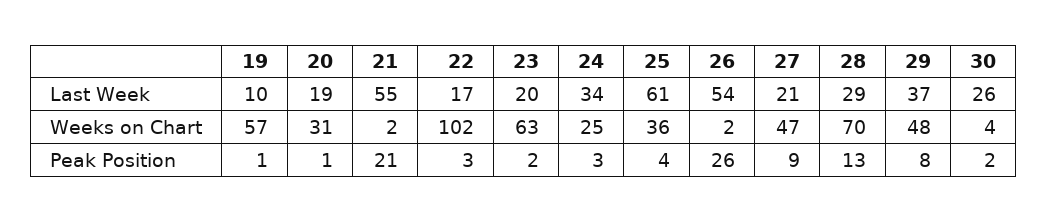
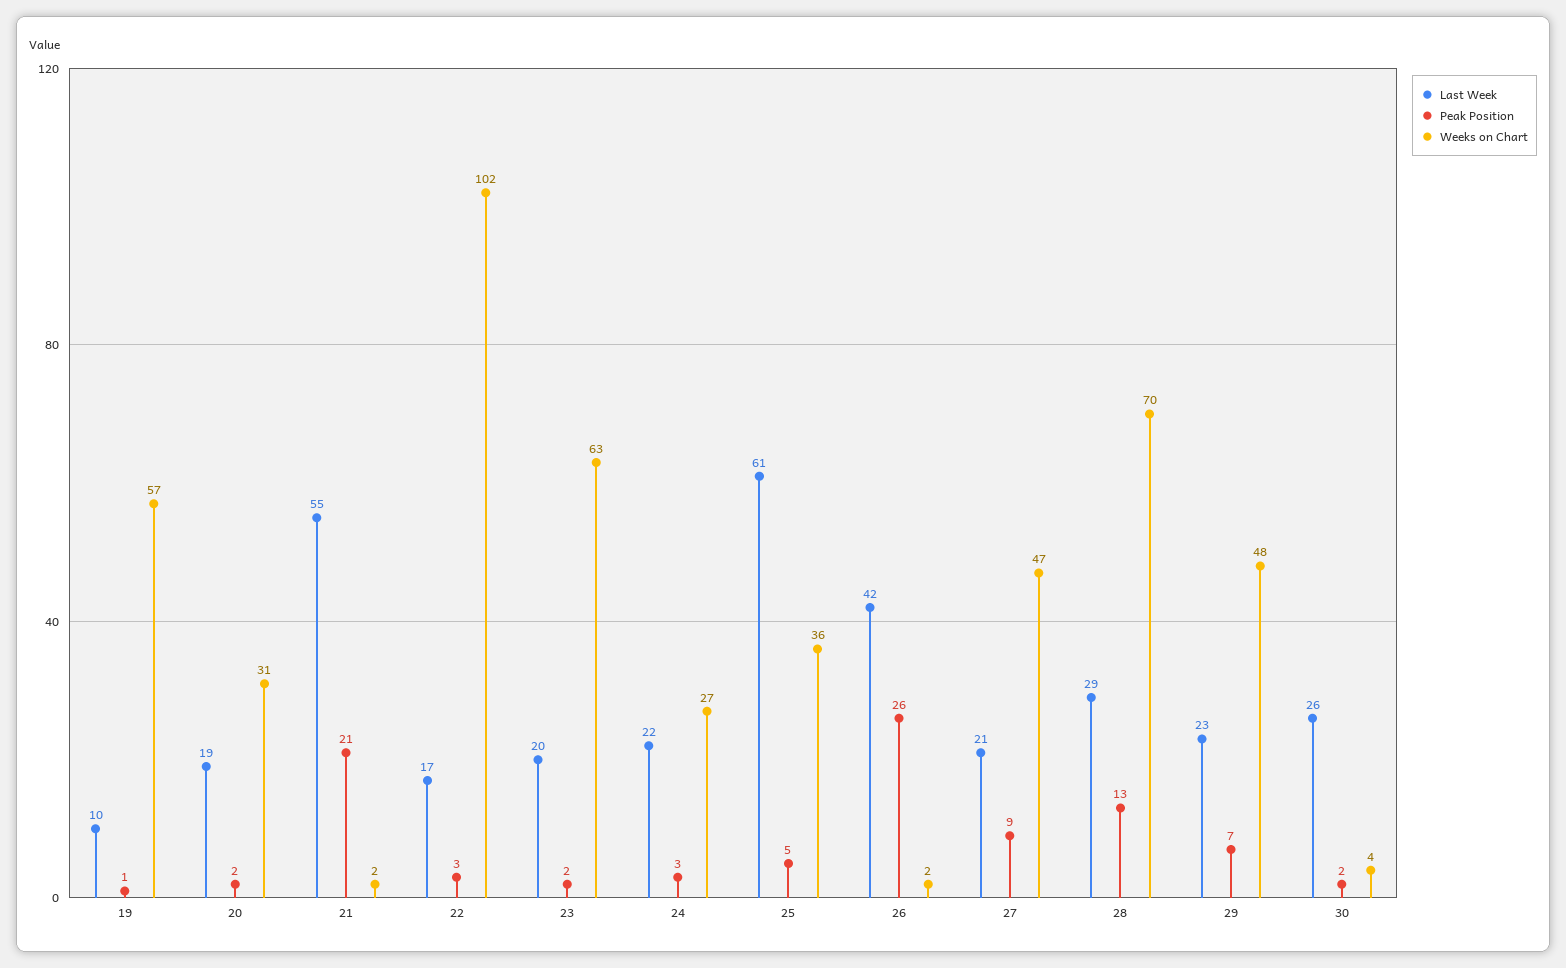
Last Week, 24: 34 -> 22
Last Week, 26: 54 -> 42
Last Week, 29: 37 -> 23
Weeks on Chart, 24: 25 -> 27
Peak Position, 20: 1 -> 2
Peak Position, 25: 4 -> 5
Peak Position, 29: 8 -> 7

